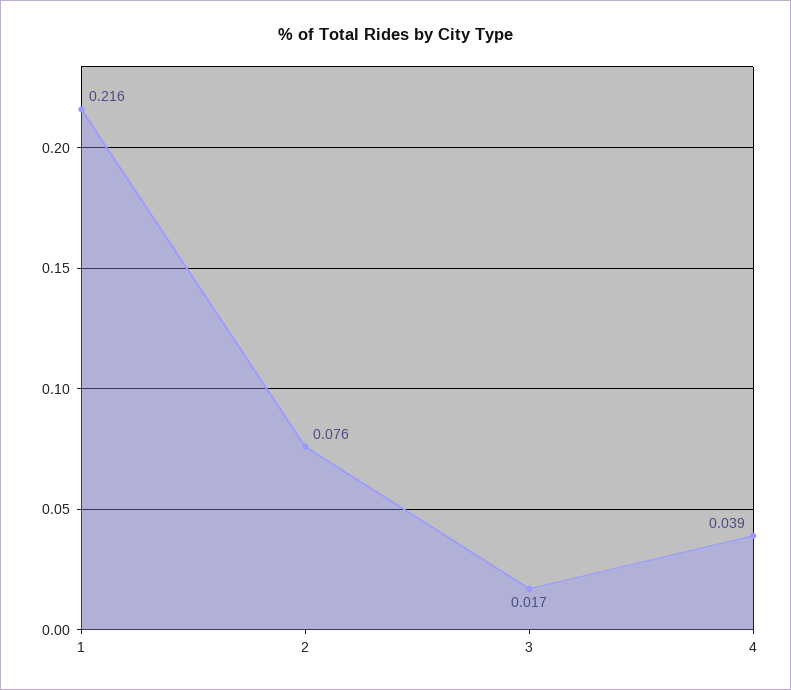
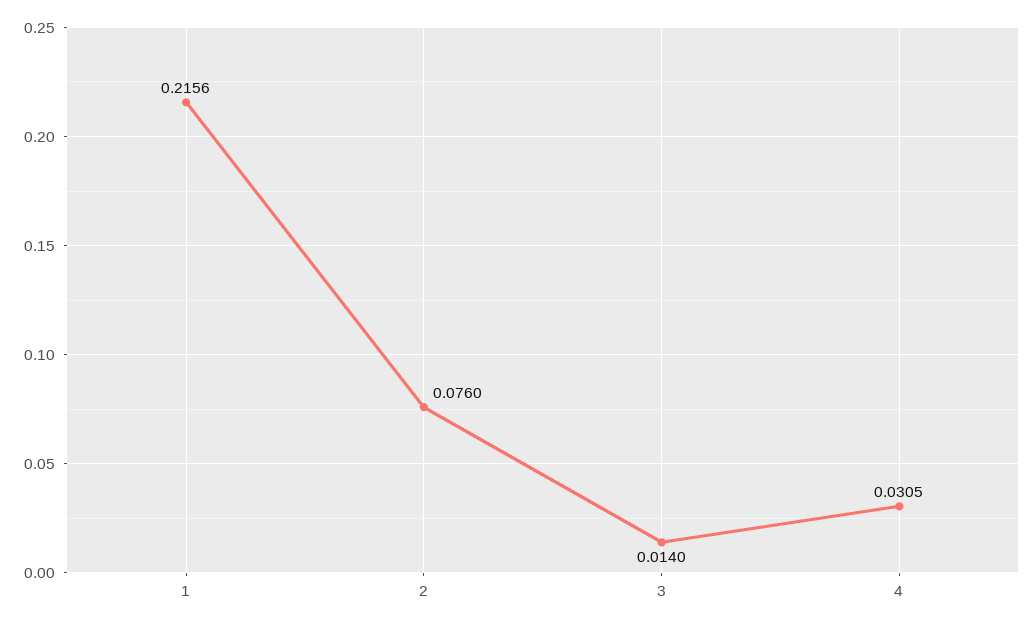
3: 0.017 -> 0.014
4: 0.039 -> 0.0305

